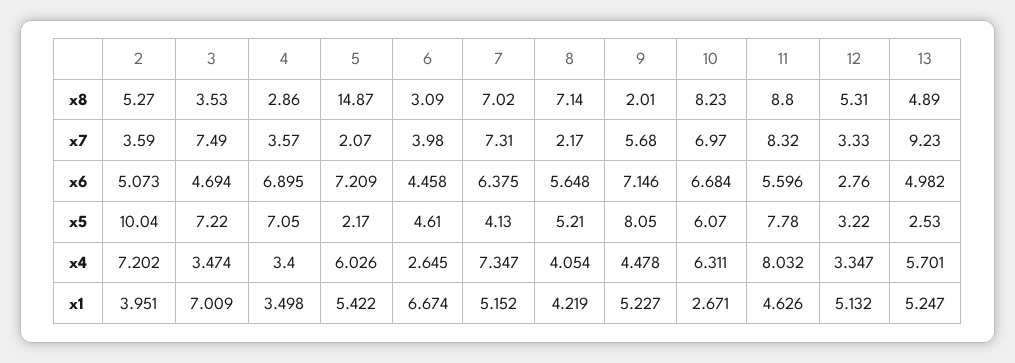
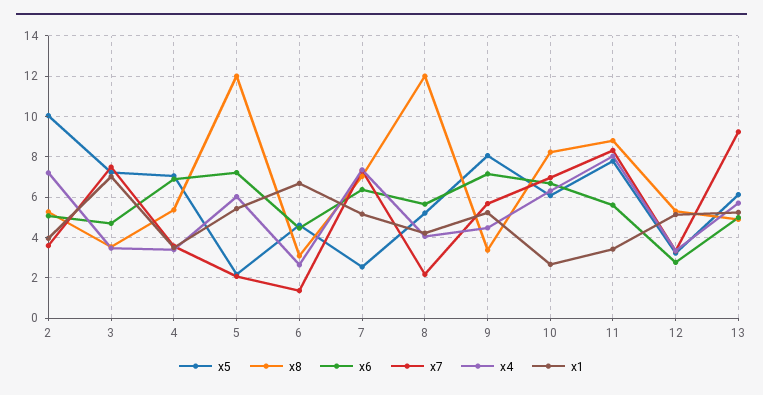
x8, 4: 2.86 -> 5.5
x8, 5: 14.87 -> 12
x8, 8: 7.14 -> 12
x8, 9: 2.01 -> 3.5
x7, 6: 3.98 -> 1.5
x5, 7: 4.13 -> 2.5
x5, 13: 2.53 -> 6
x1, 11: 4.626 -> 3.5

